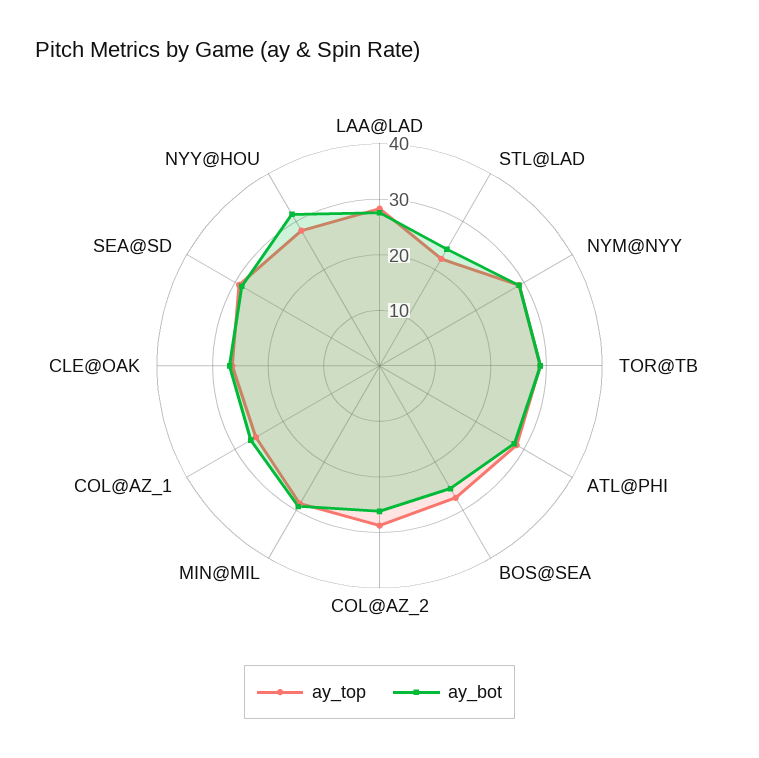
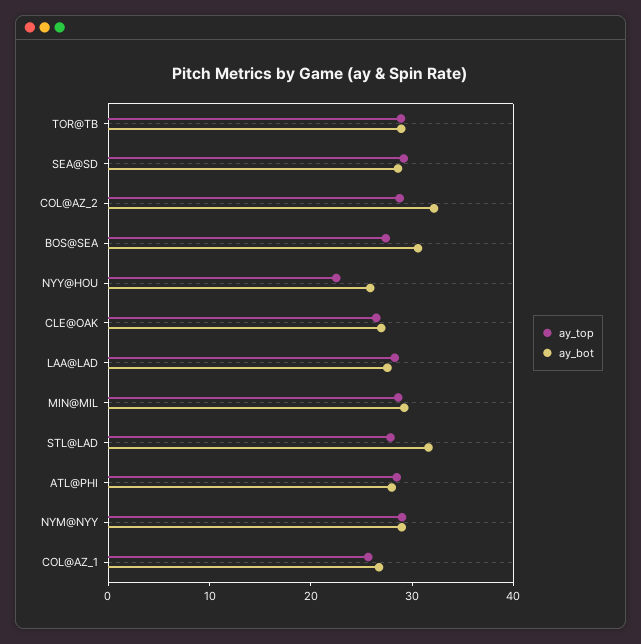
ay_top, STL@LAD: 22 -> 28
ay_bot, STL@LAD: 24 -> 32
ay_bot, BOS@SEA: 26 -> 30
ay_bot, COL@AZ_2: 26 -> 32
ay_top, NYY@HOU: 28 -> 22
ay_bot, NYY@HOU: 32 -> 26

